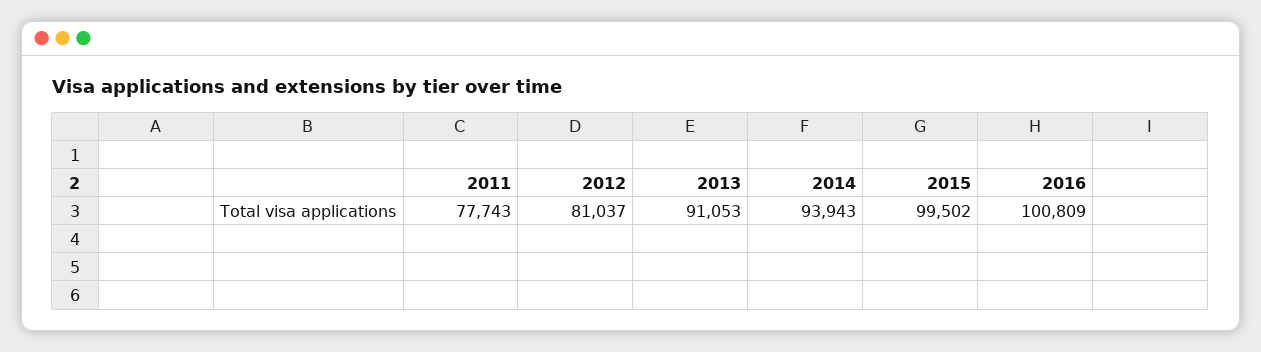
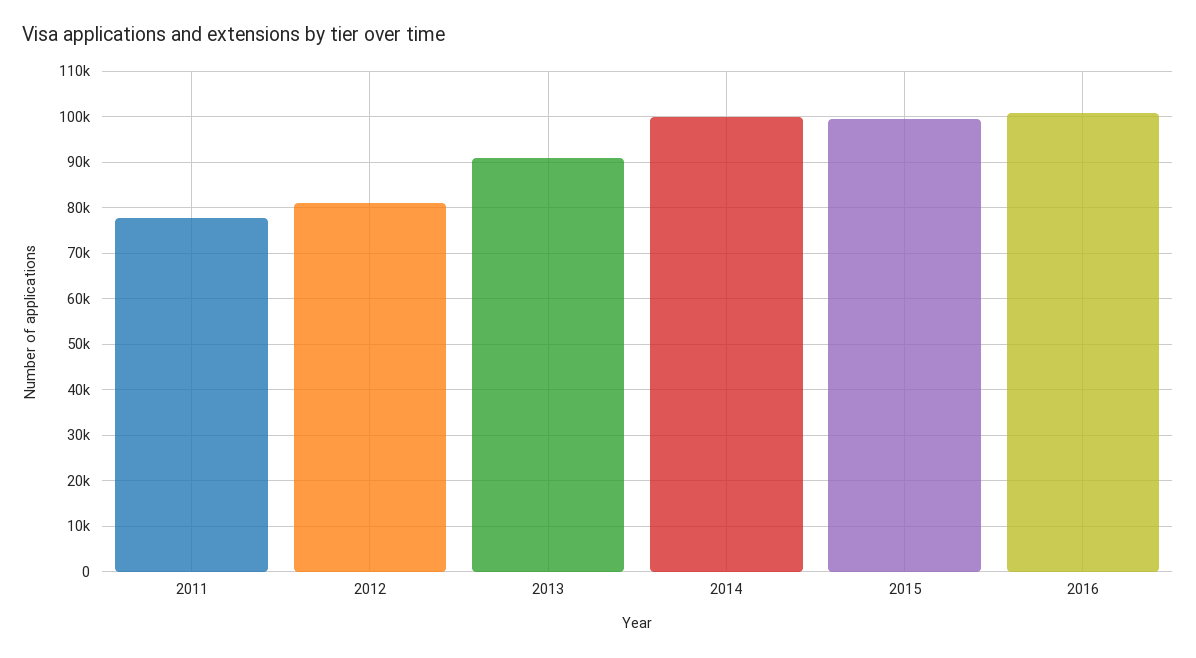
2014: 93943 -> 100000

